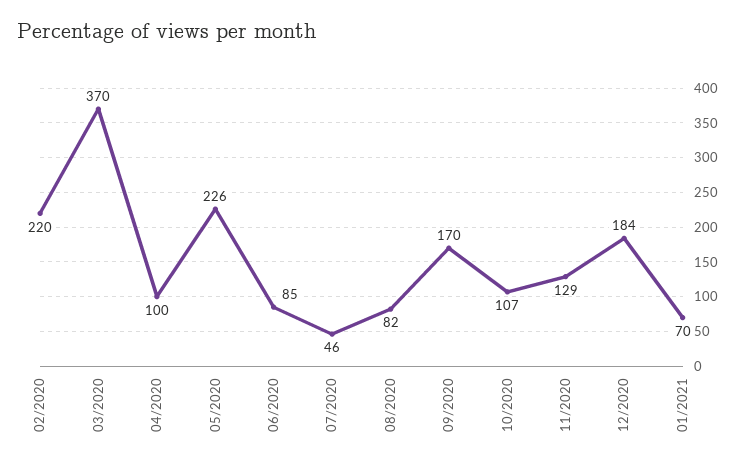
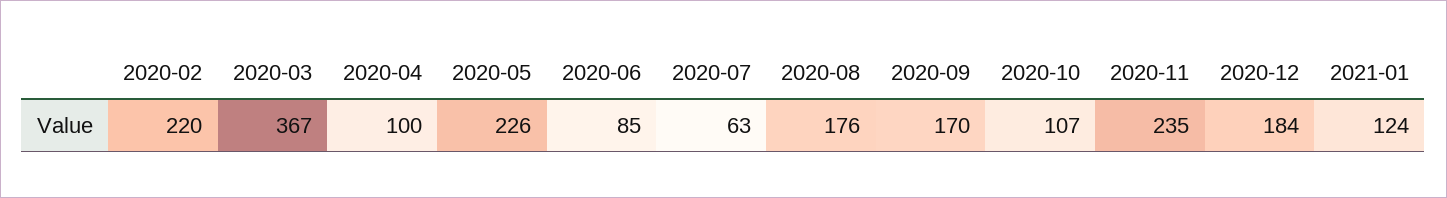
03/2020: 370 -> 367
07/2020: 46 -> 63
08/2020: 82 -> 176
11/2020: 129 -> 235
01/2021: 70 -> 124

